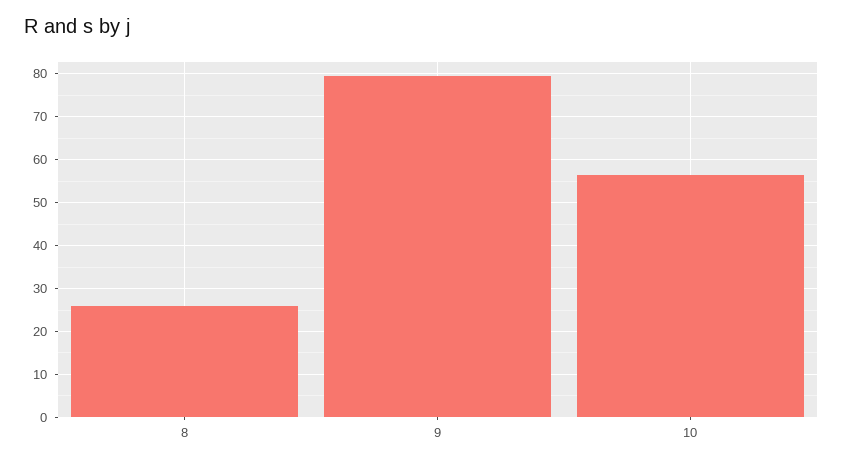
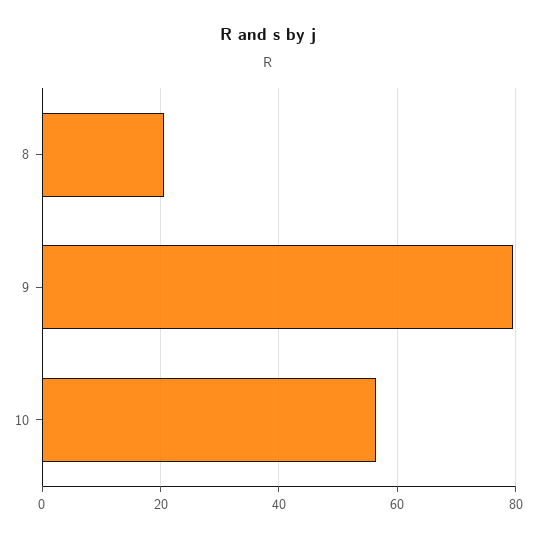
8: 26 -> 20

